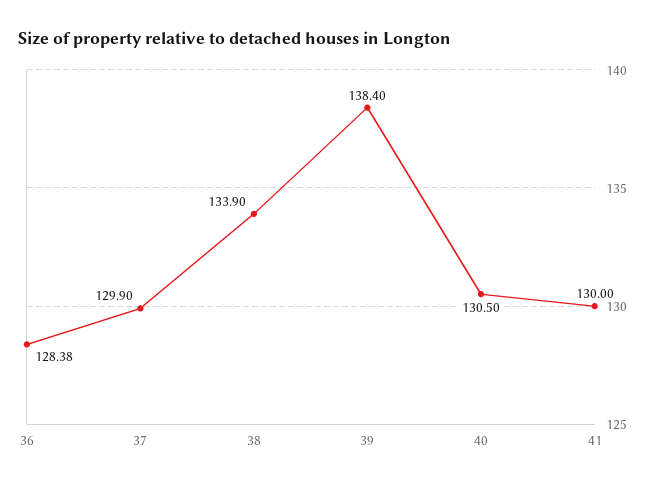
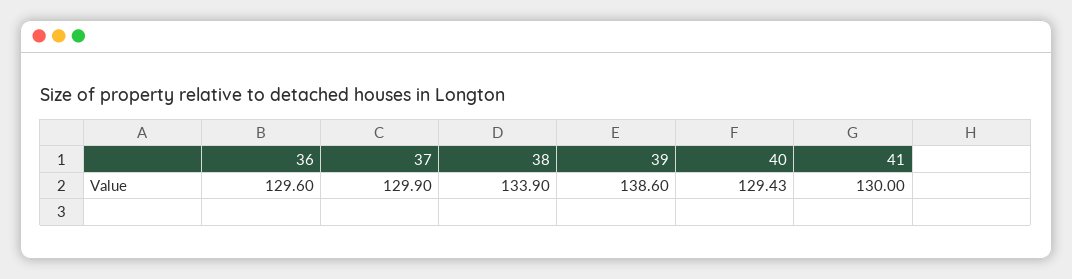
36: 128.38 -> 129.6
39: 138.4 -> 138.6
40: 130.5 -> 129.43

